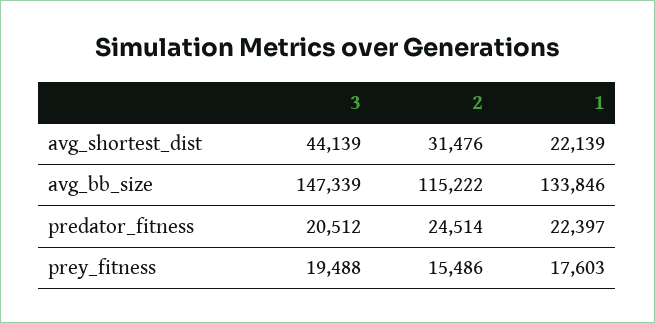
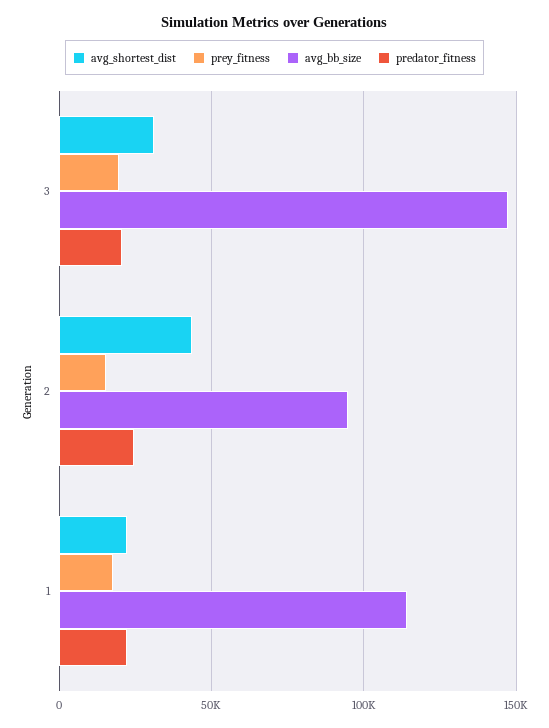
avg_shortest_dist, 3: 44139 -> 30000
avg_shortest_dist, 2: 31476 -> 45000
avg_bb_size, 2: 115222 -> 95000
avg_bb_size, 1: 133846 -> 115000

